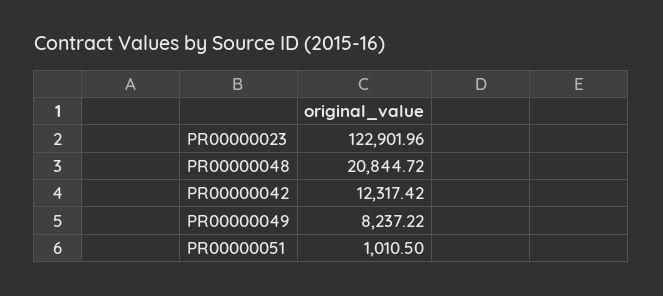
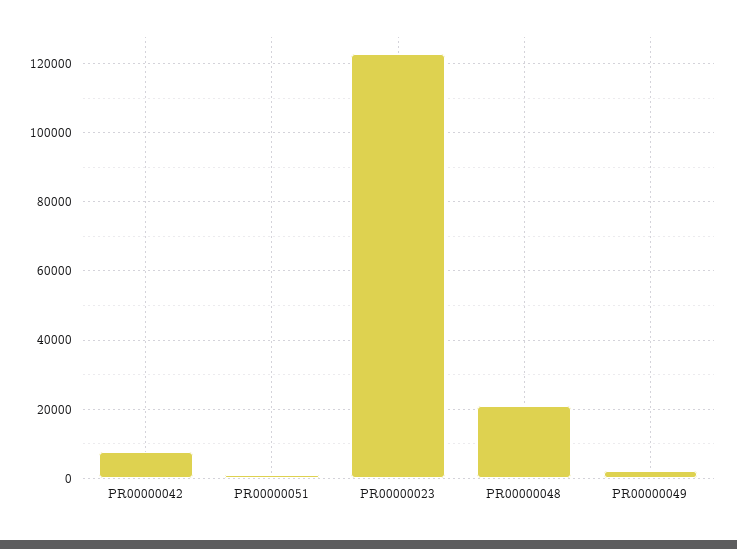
PR00000042: 12317.42 -> 8000
PR00000049: 8237.22 -> 2000

